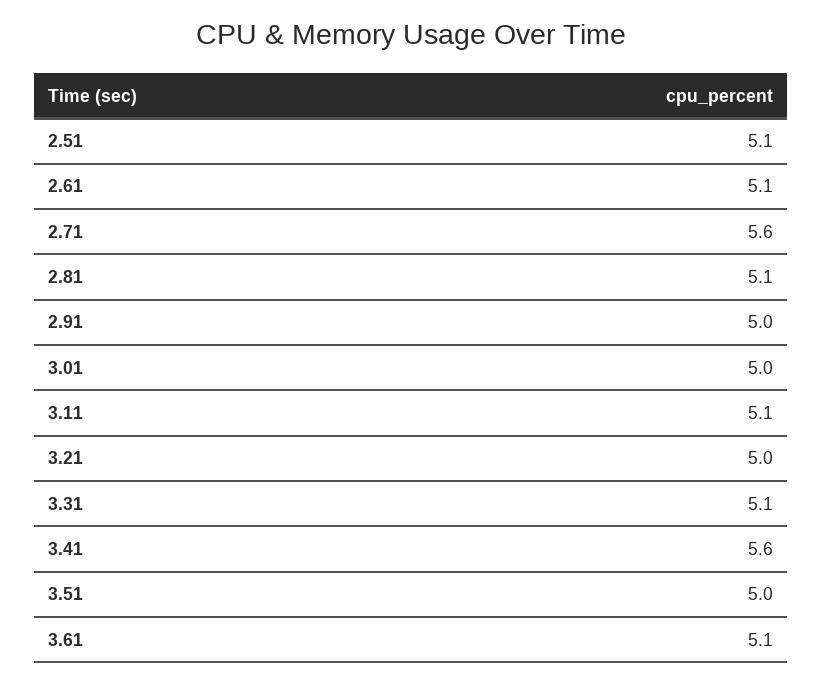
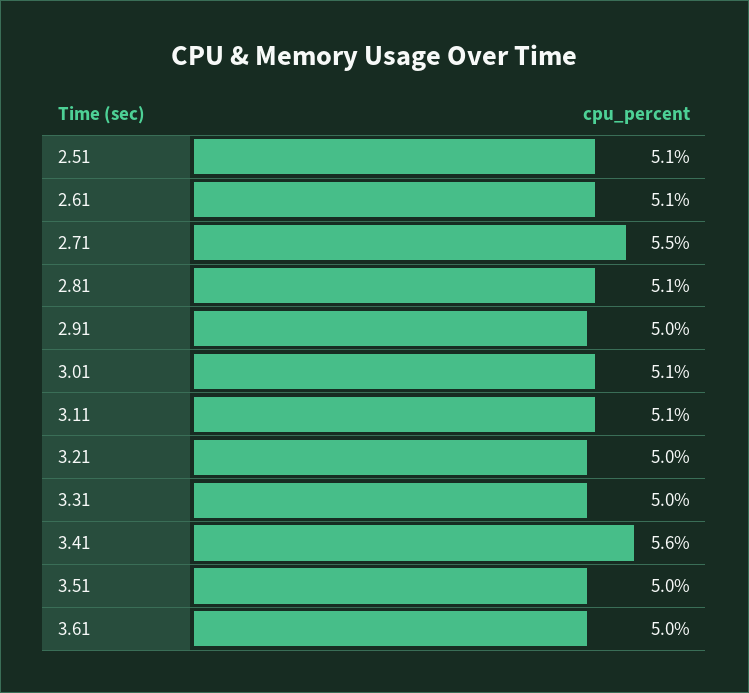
2.71: 5.6 -> 5.5
3.01: 5 -> 5.1
3.31: 5.1 -> 5
3.61: 5.1 -> 5

